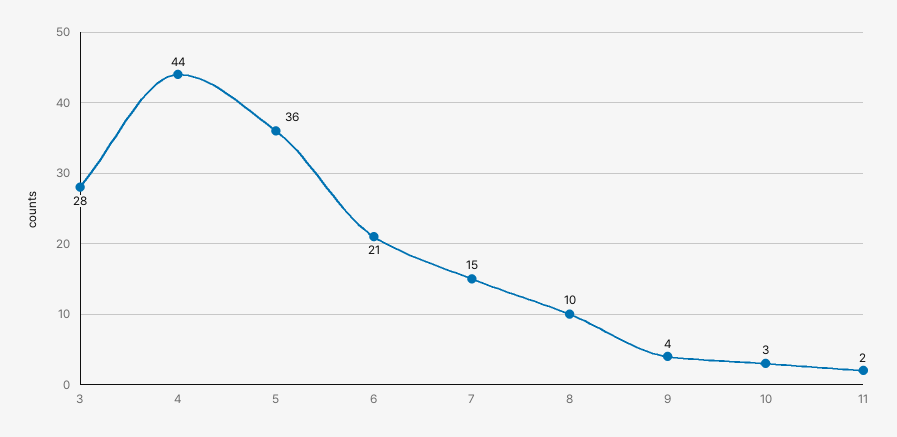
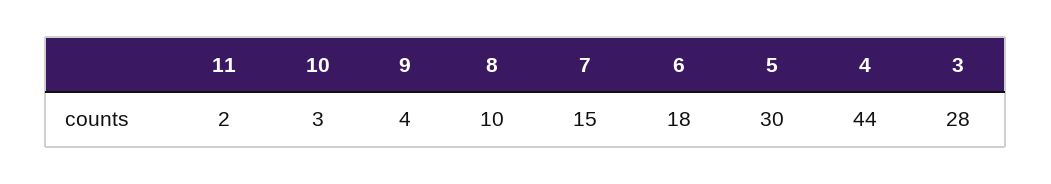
5: 36 -> 30
6: 21 -> 18

